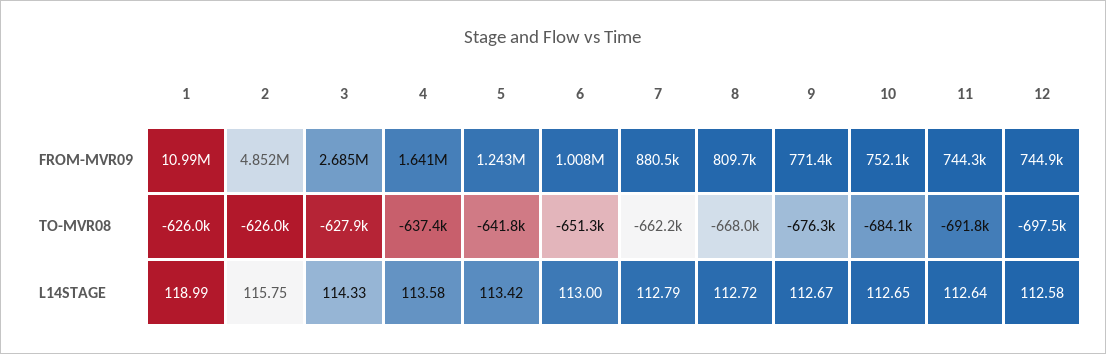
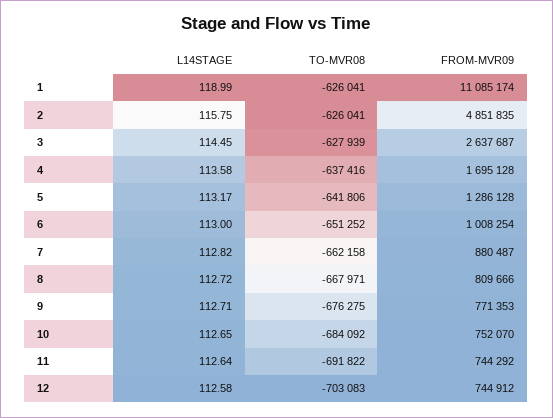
1, FROM-MVR09: 10990000 -> 11085174
3, FROM-MVR09: 2685000 -> 2637687
4, FROM-MVR09: 1641000 -> 1695128
5, FROM-MVR09: 1243000 -> 1286128
12, TO-MVR08: -697500 -> -703083
3, L14STAGE: 114.33 -> 114.45
5, L14STAGE: 113.42 -> 113.17
7, L14STAGE: 112.79 -> 112.82
9, L14STAGE: 112.67 -> 112.71

